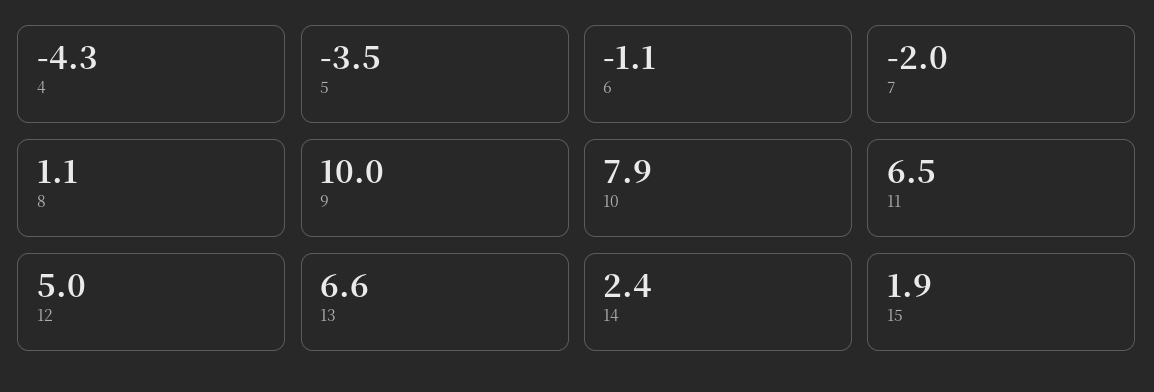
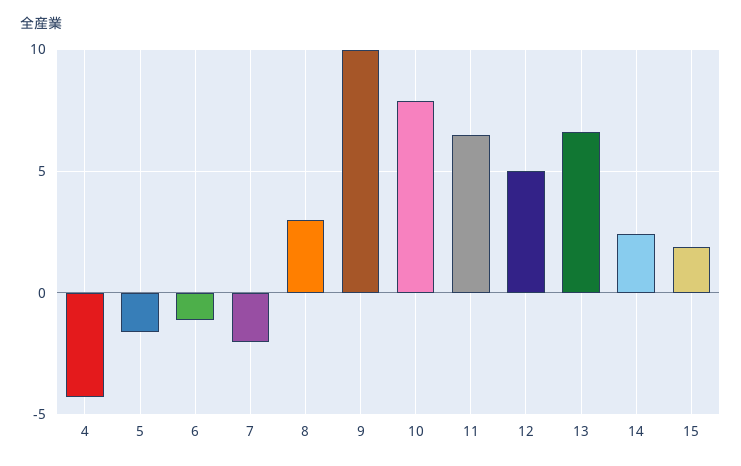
5: -3.5 -> -1.5
8: 1.1 -> 3

